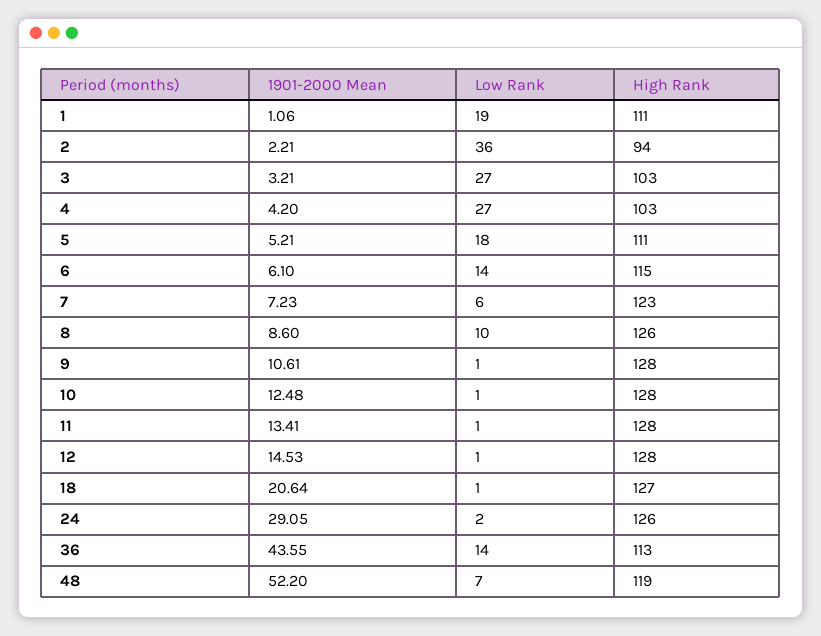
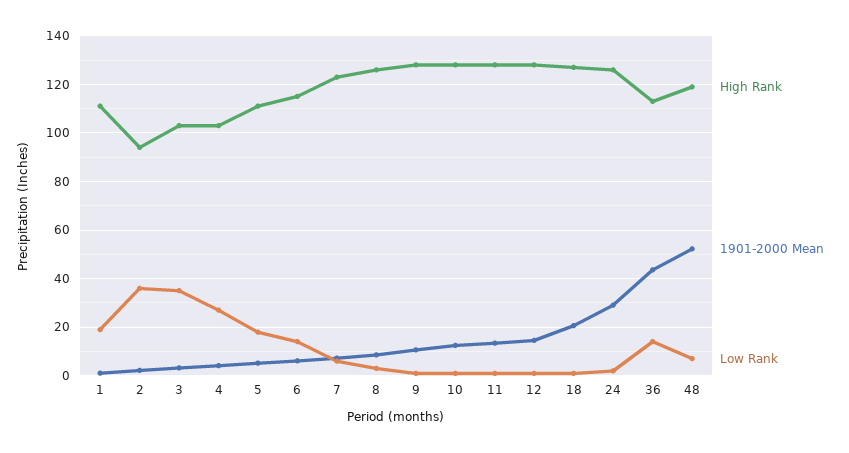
Low Rank, 3: 27 -> 35
Low Rank, 8: 10 -> 2.5

